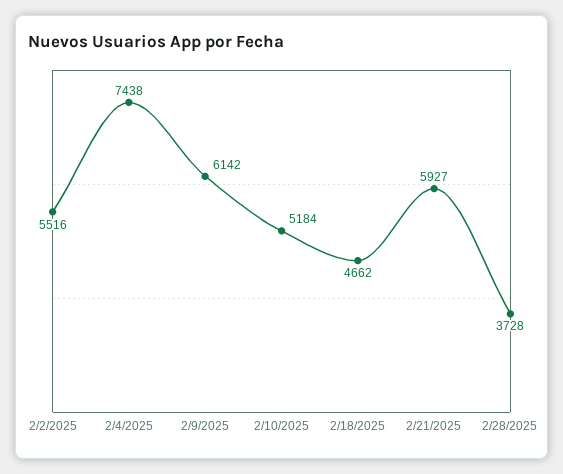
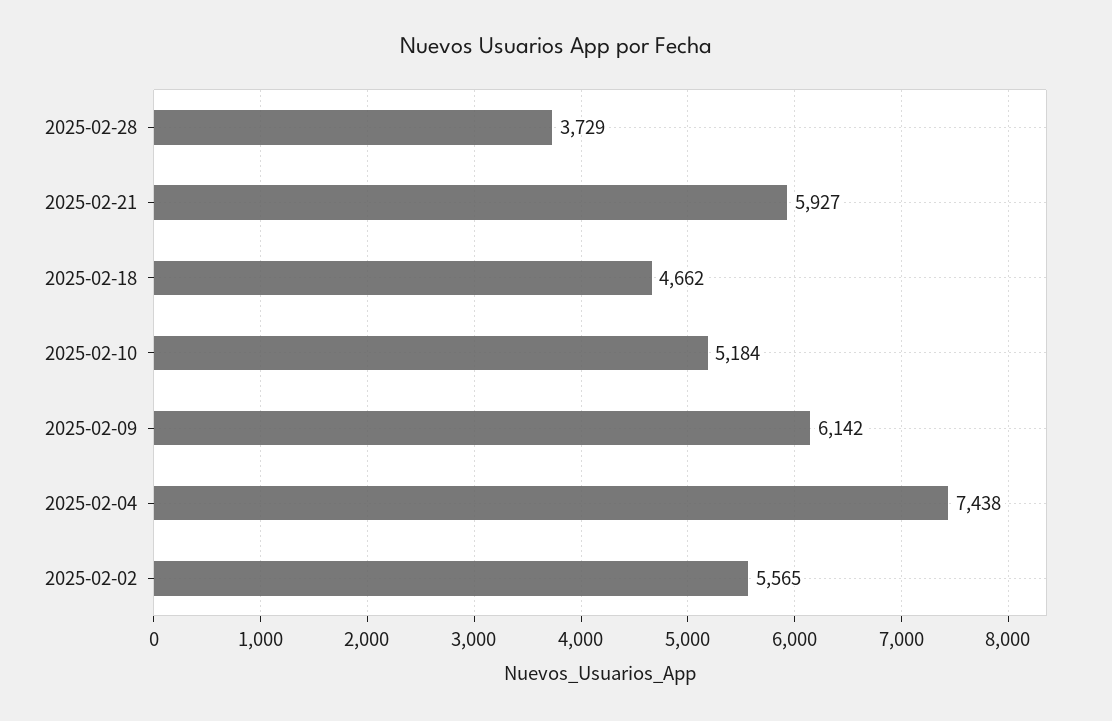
2/2/2025: 5516 -> 5565
2/28/2025: 3728 -> 3729

